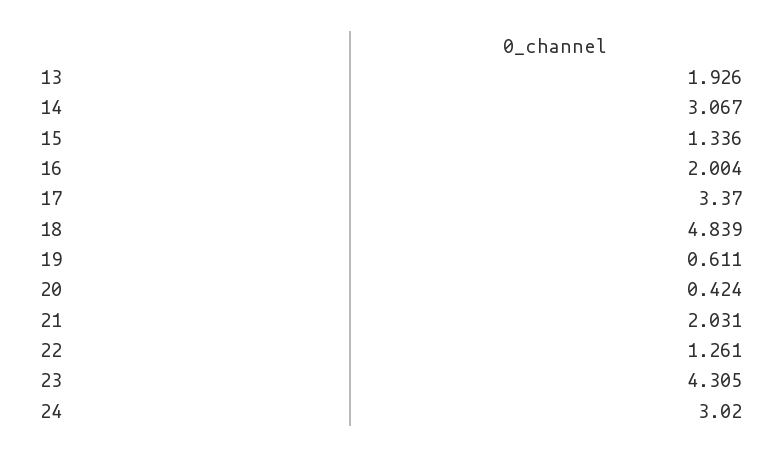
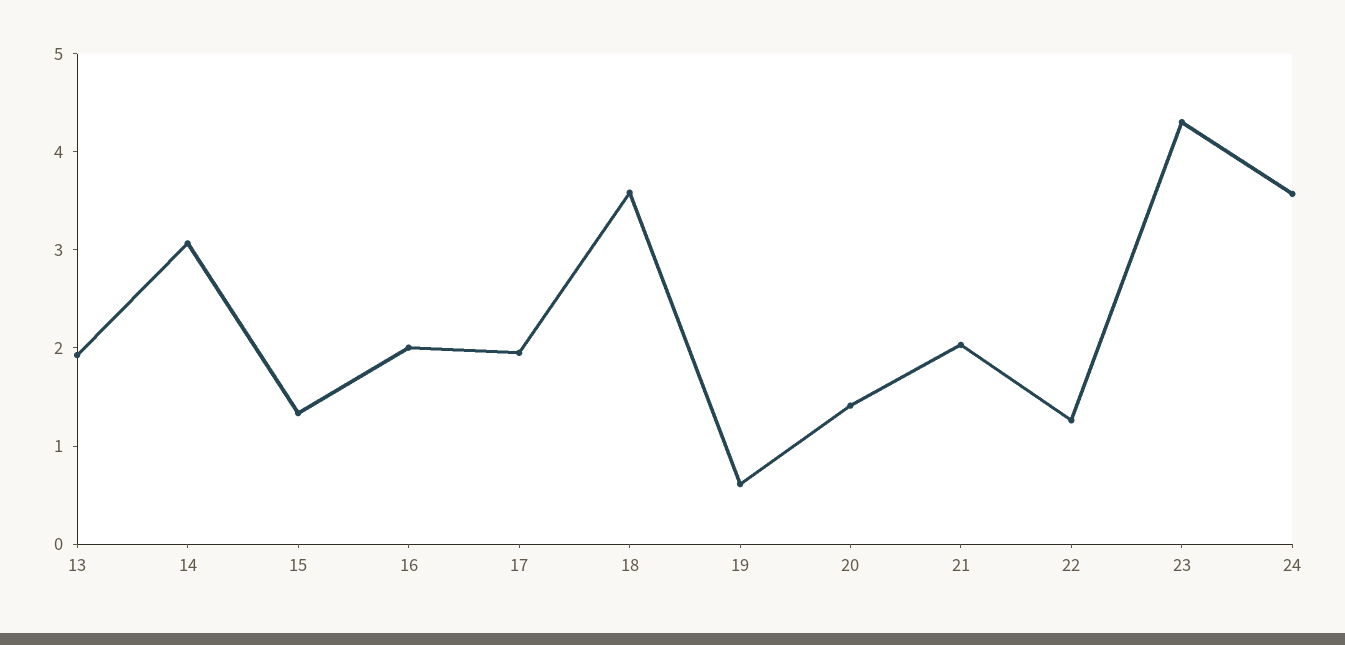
17: 3.37 -> 2
18: 4.839 -> 3.6
20: 0.424 -> 1.4
24: 3.02 -> 3.6

